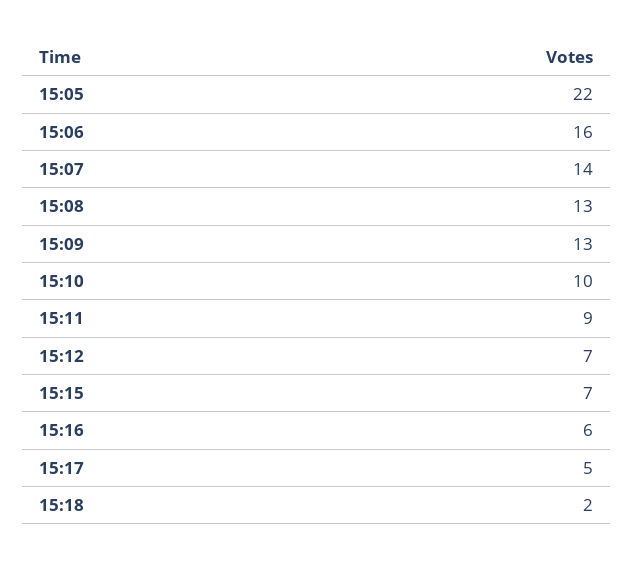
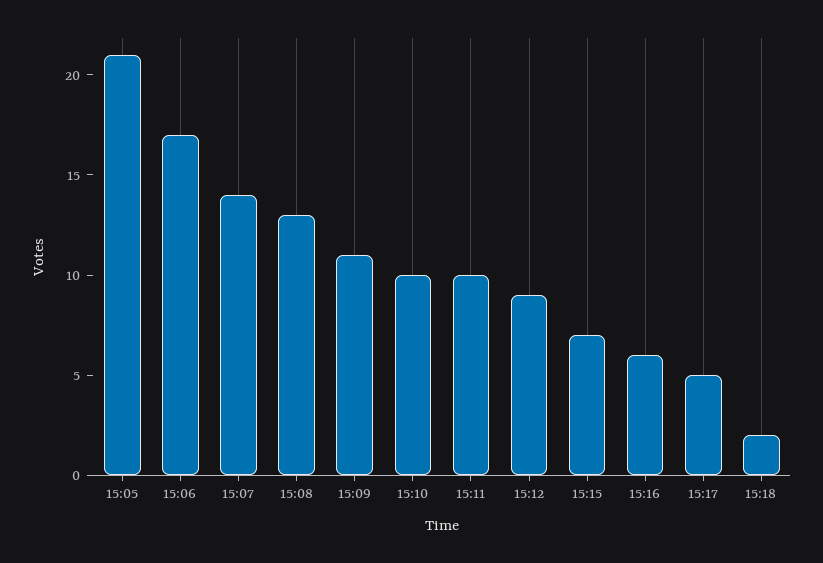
15:05: 22 -> 21
15:06: 16 -> 17
15:09: 13 -> 11
15:11: 9 -> 10
15:12: 7 -> 9

